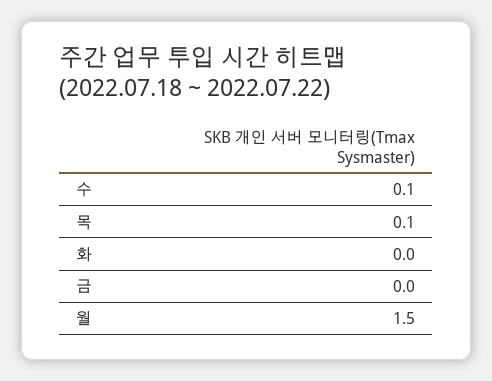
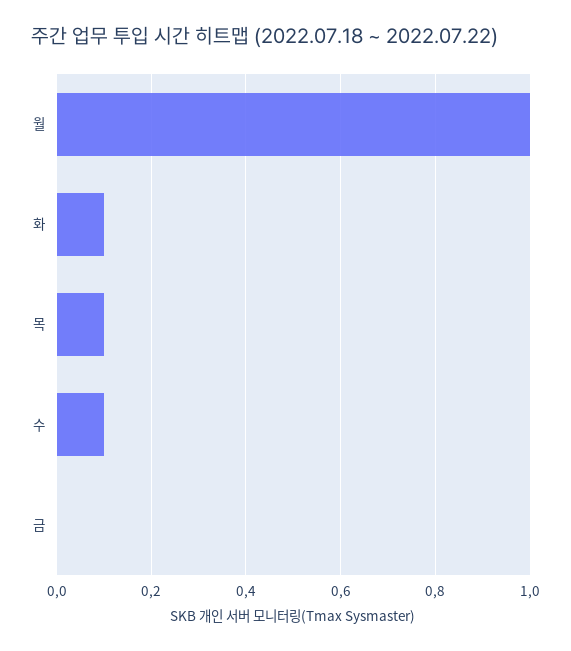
화: 0 -> 0.1
월: 1.5 -> 1

